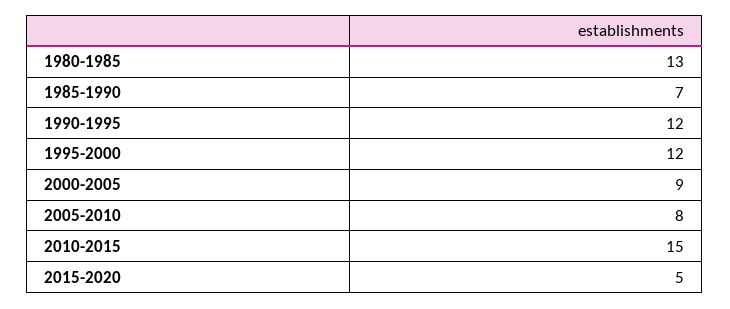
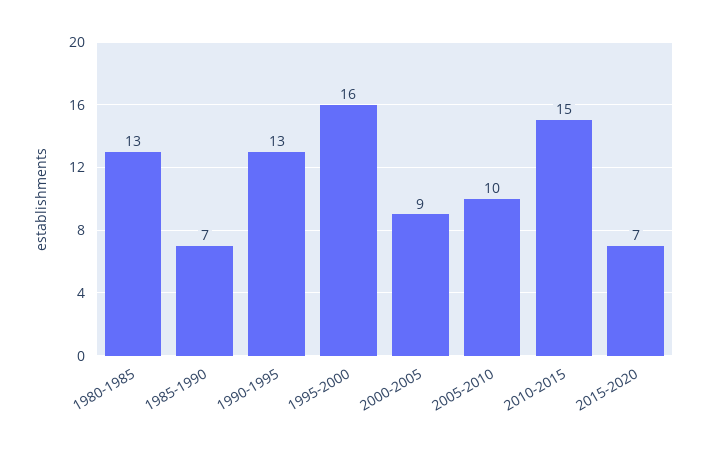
1990-1995: 12 -> 13
1995-2000: 12 -> 16
2005-2010: 8 -> 10
2015-2020: 5 -> 7

